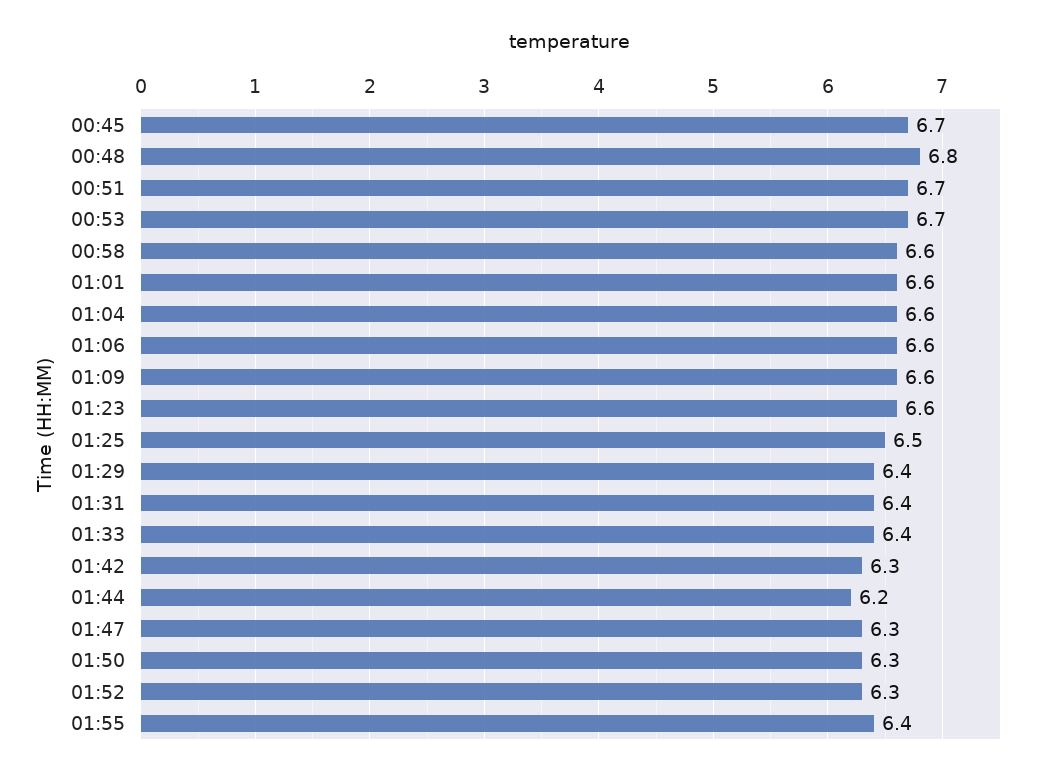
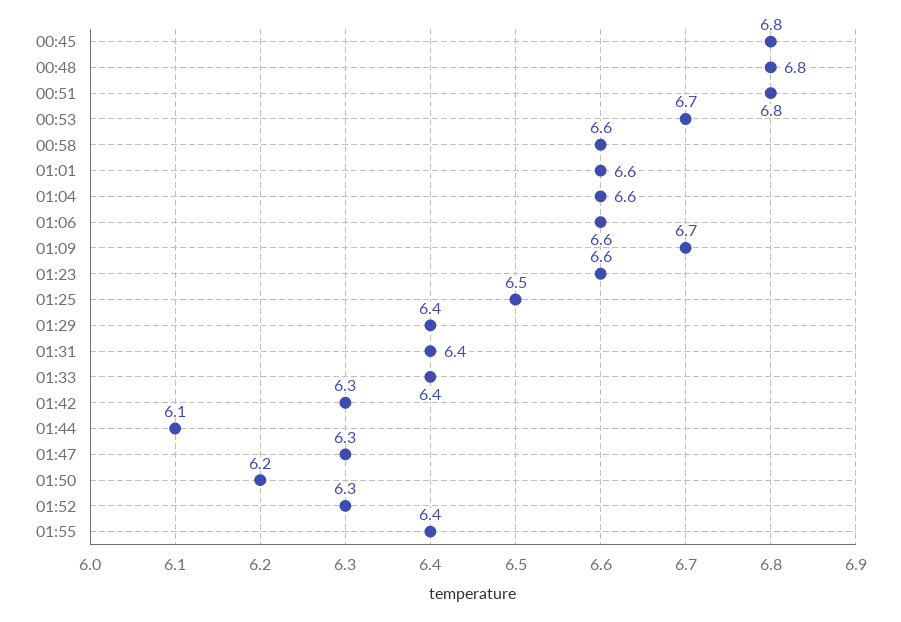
00:45: 6.7 -> 6.8
00:51: 6.7 -> 6.8
01:09: 6.6 -> 6.7
01:44: 6.2 -> 6.1
01:50: 6.3 -> 6.2

